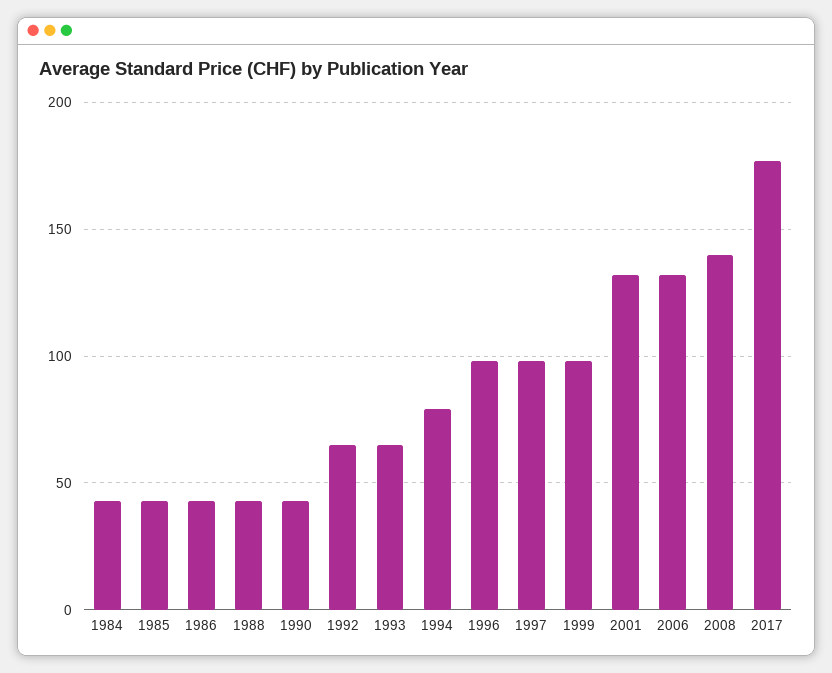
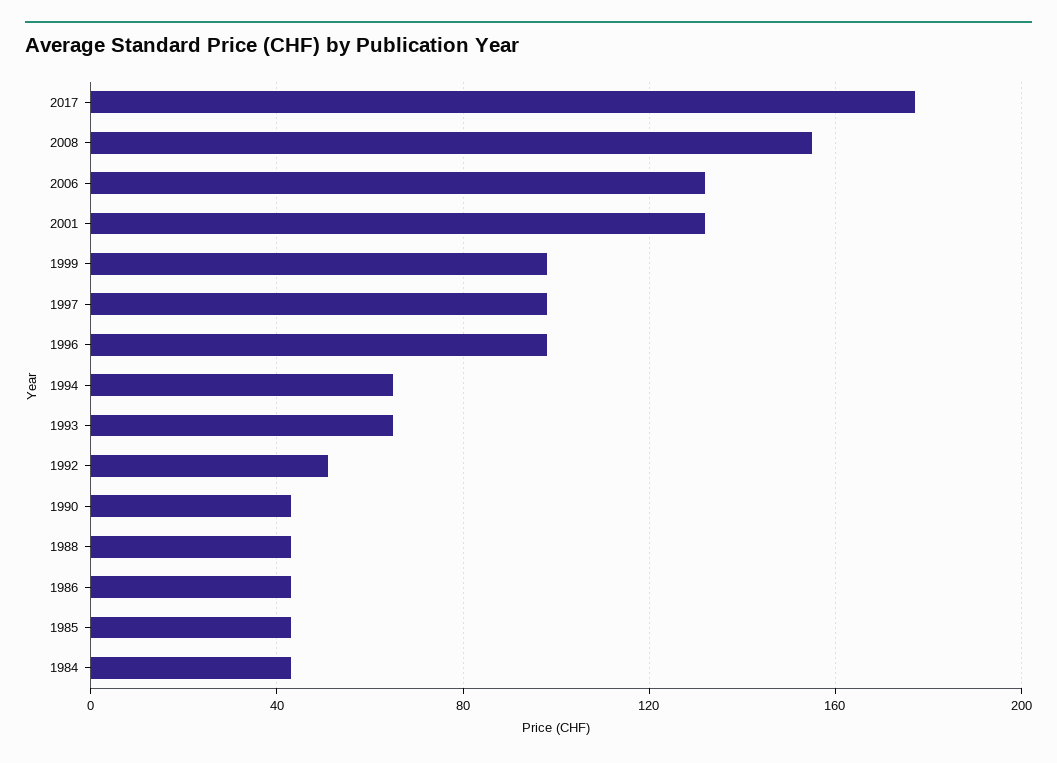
1992: 65 -> 50
1994: 80 -> 65
2008: 140 -> 155

